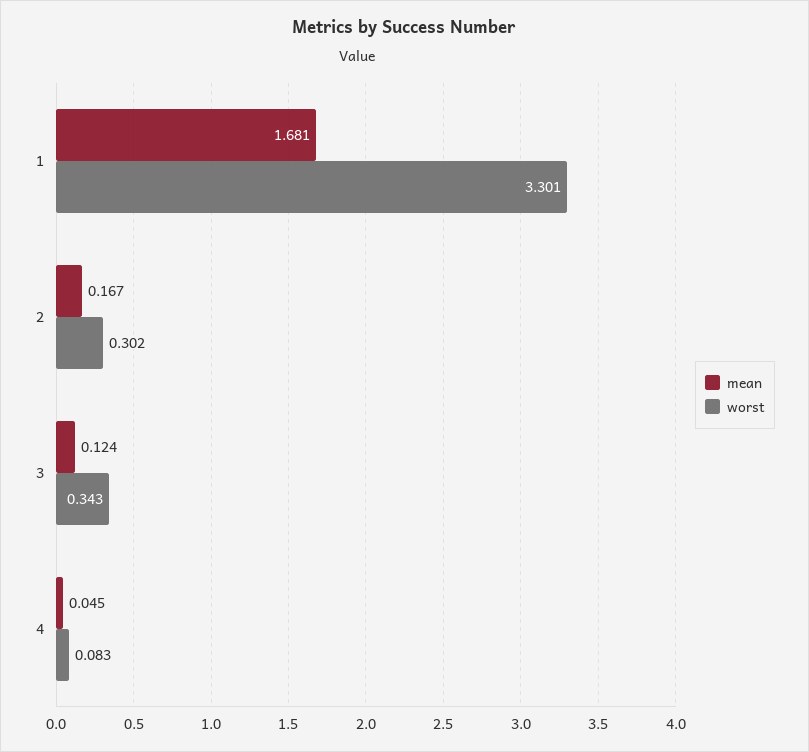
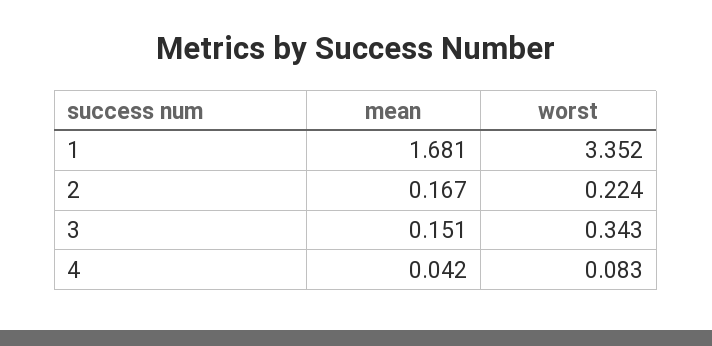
worst, 1: 3.301 -> 3.352
worst, 2: 0.302 -> 0.224
mean, 3: 0.124 -> 0.151
mean, 4: 0.045 -> 0.042

